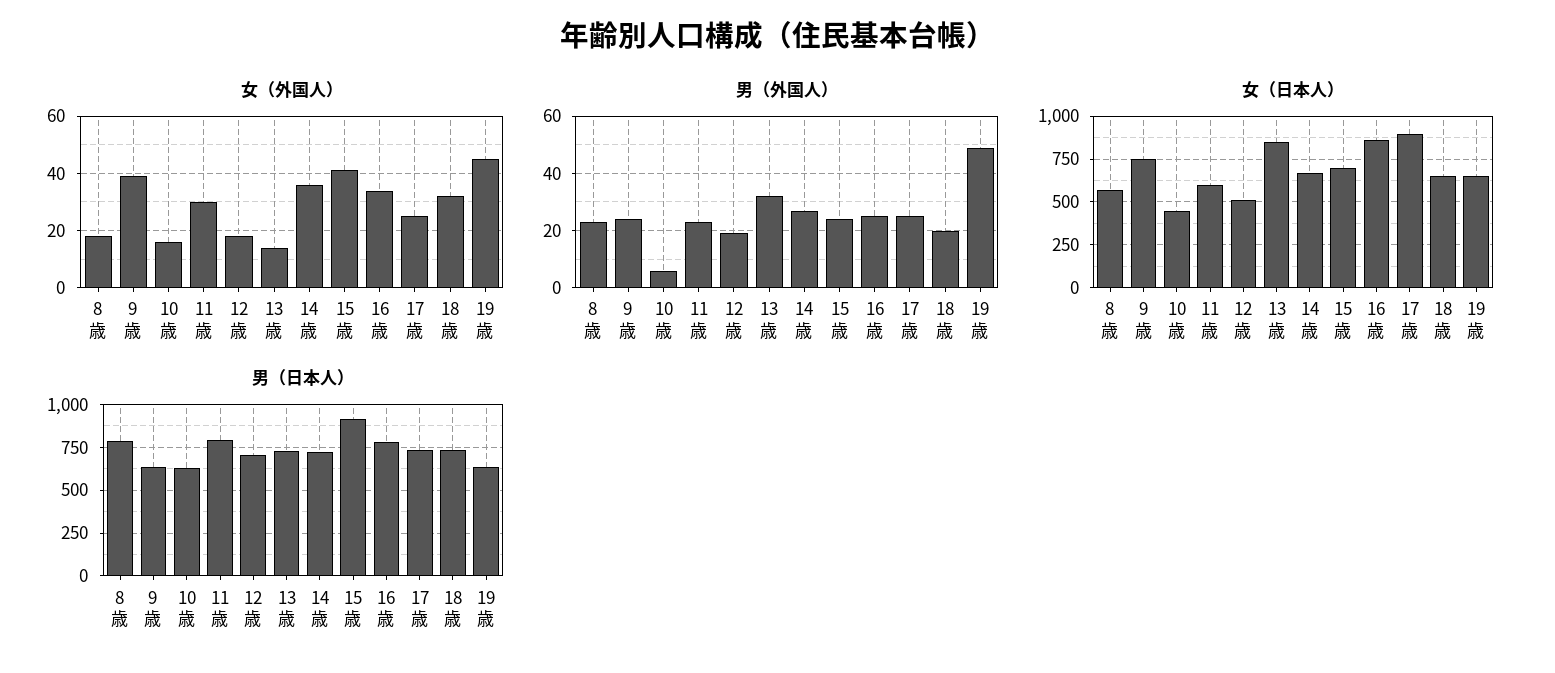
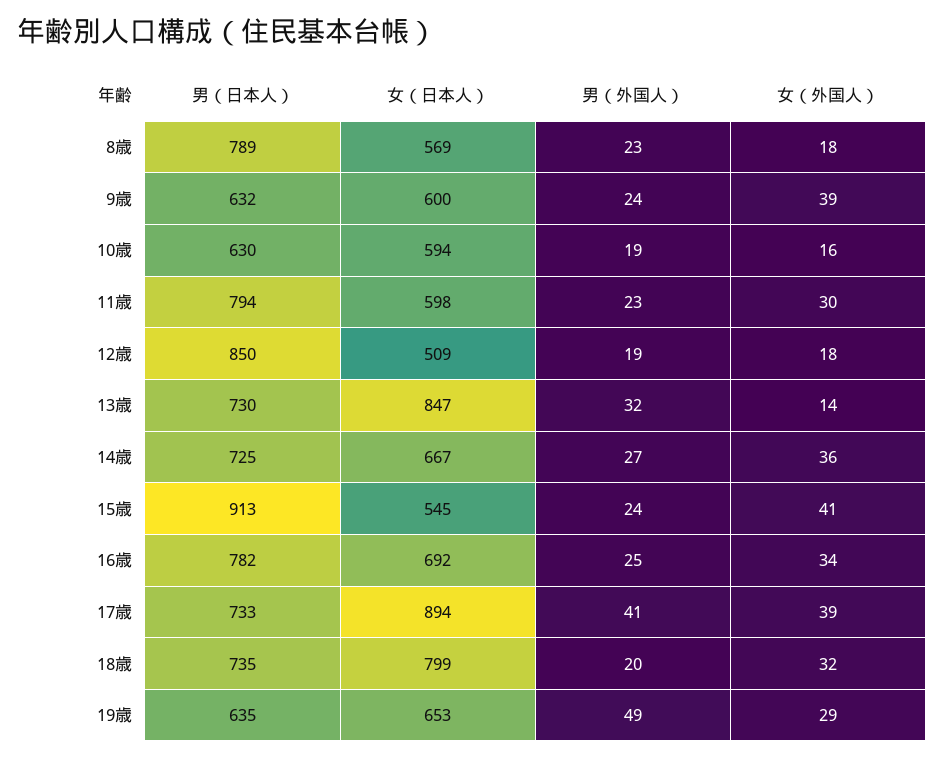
女（外国人）, 17歳: 25 -> 39
女（外国人）, 19歳: 45 -> 29
男（外国人）, 10歳: 5 -> 19
男（外国人）, 17歳: 25 -> 41
女（日本人）, 9歳: 750 -> 600
女（日本人）, 10歳: 450 -> 594
女（日本人）, 15歳: 700 -> 545
女（日本人）, 16歳: 850 -> 692
女（日本人）, 18歳: 650 -> 799
男（日本人）, 12歳: 700 -> 850

